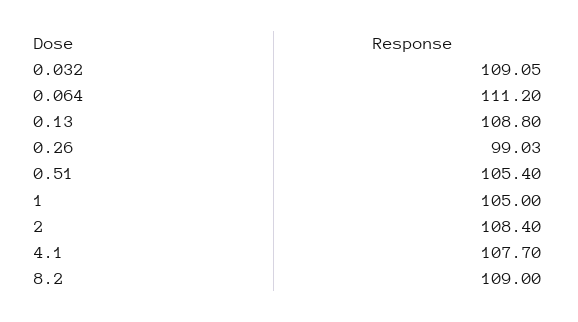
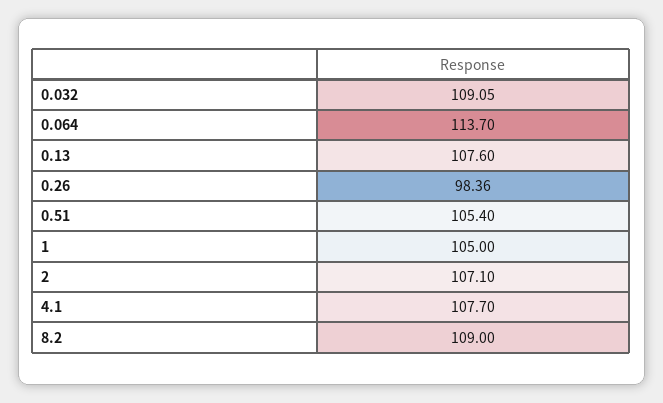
0.064: 111.2 -> 113.7
0.13: 108.8 -> 107.6
0.26: 99.03 -> 98.36
2: 108.4 -> 107.1

